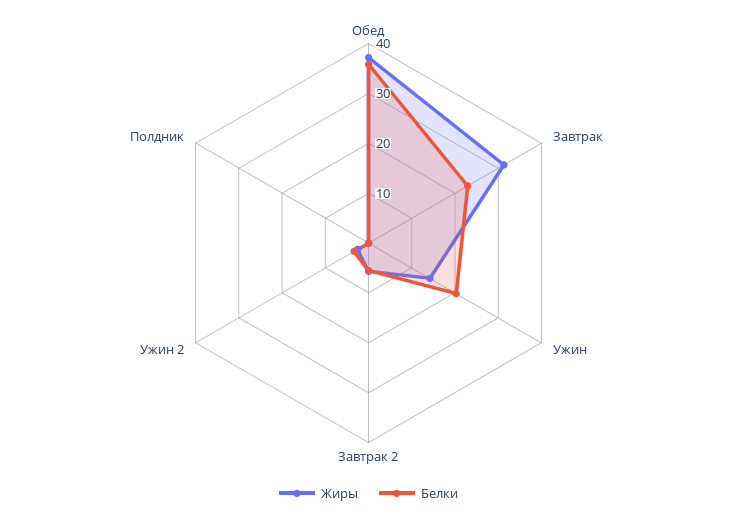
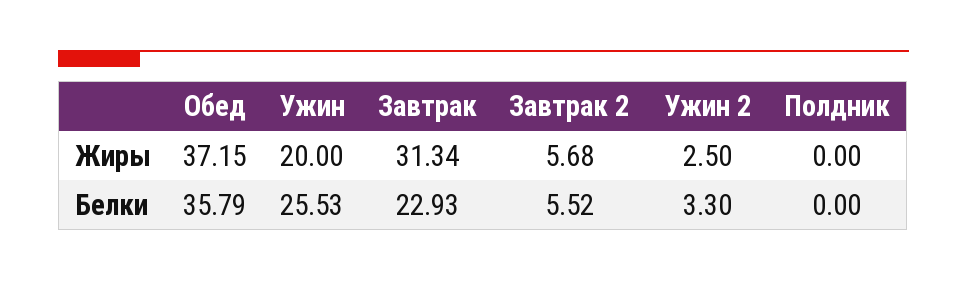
Жиры, Ужин: 14 -> 20
Белки, Ужин: 20 -> 25.53

